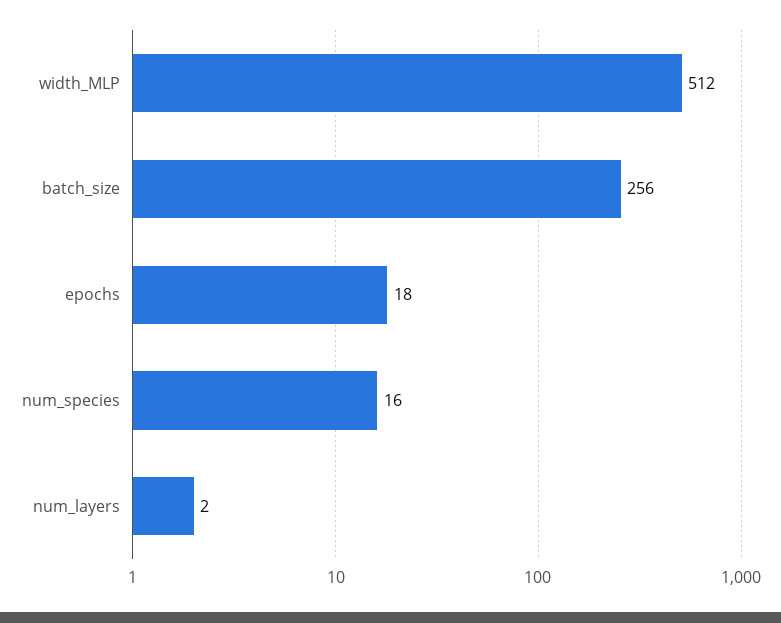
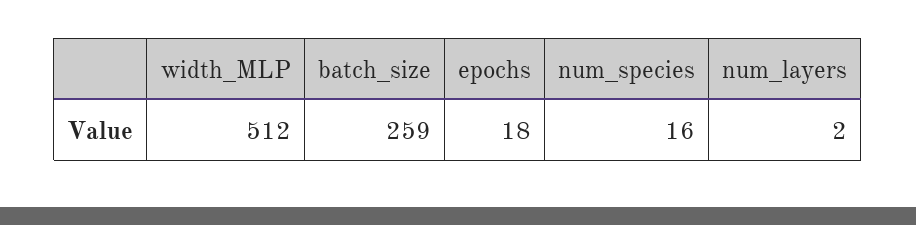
batch_size: 256 -> 259

